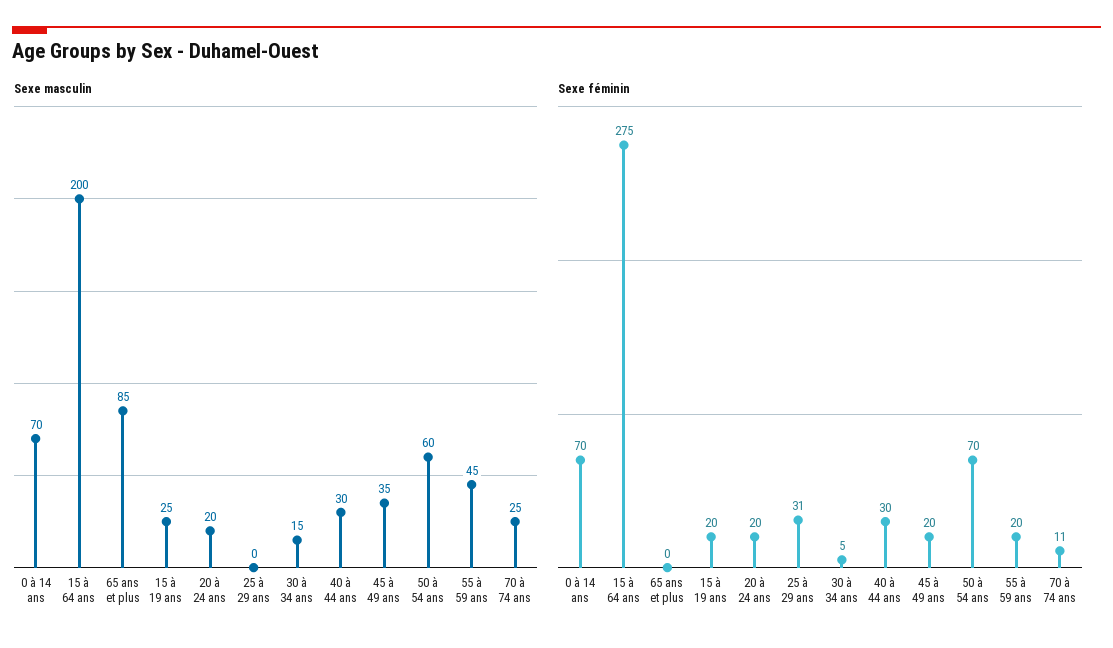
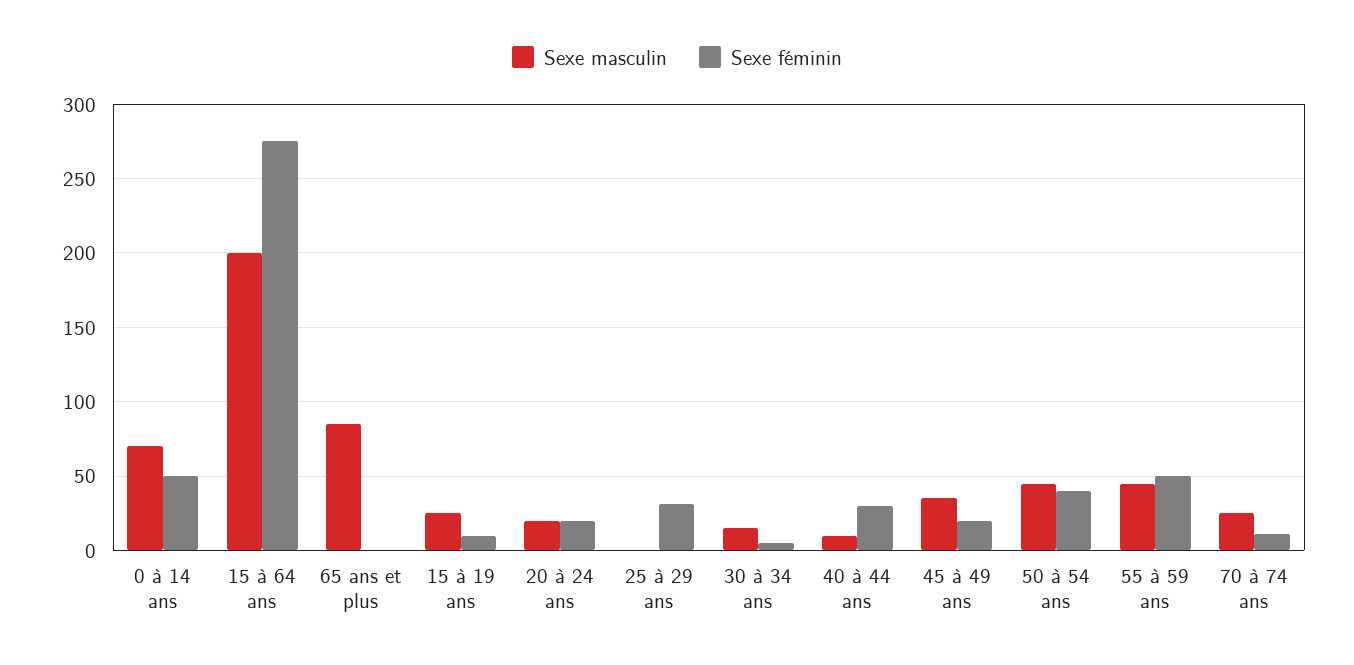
Sexe masculin, 40 à 44 ans: 30 -> 10
Sexe masculin, 50 à 54 ans: 60 -> 45
Sexe féminin, 0 à 14 ans: 70 -> 50
Sexe féminin, 15 à 19 ans: 20 -> 10
Sexe féminin, 50 à 54 ans: 70 -> 40
Sexe féminin, 55 à 59 ans: 20 -> 50

